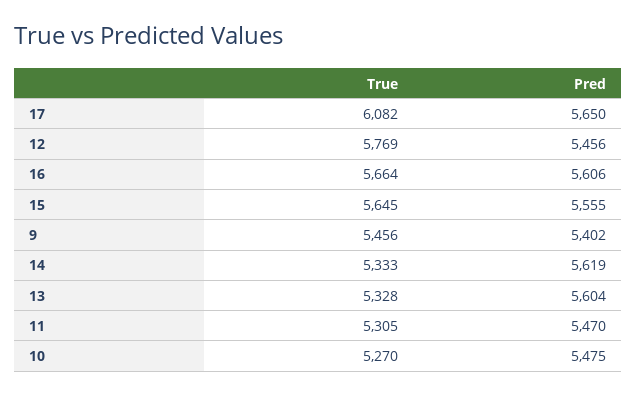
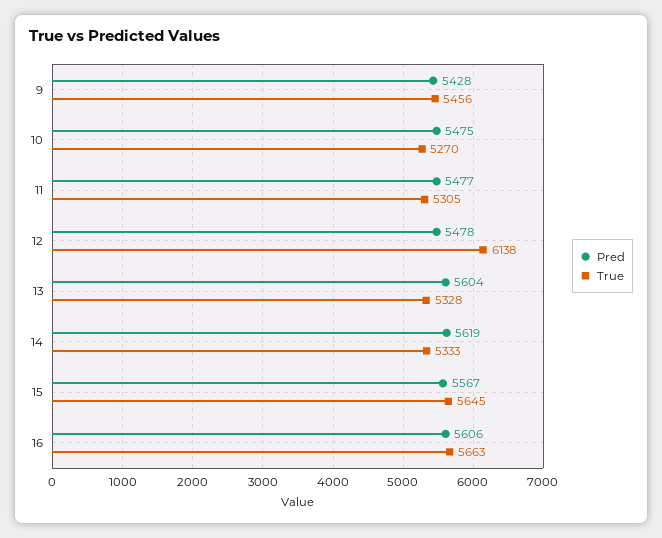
True, 17: 6082 -> none
Pred, 17: 5650 -> none
True, 12: 5769 -> 6138
Pred, 12: 5456 -> 5478
True, 16: 5664 -> 5663
Pred, 15: 5555 -> 5567
Pred, 9: 5402 -> 5428
Pred, 11: 5470 -> 5477

